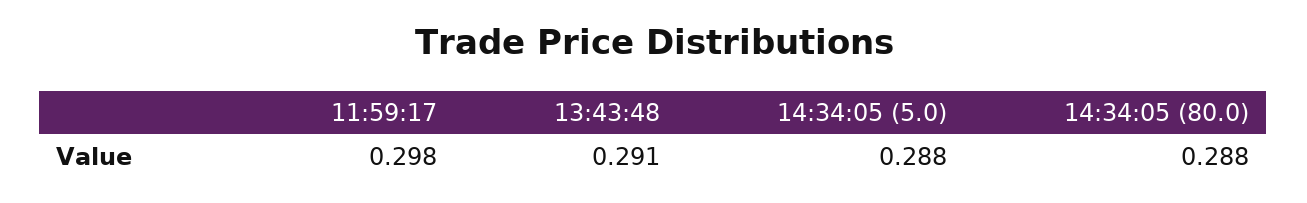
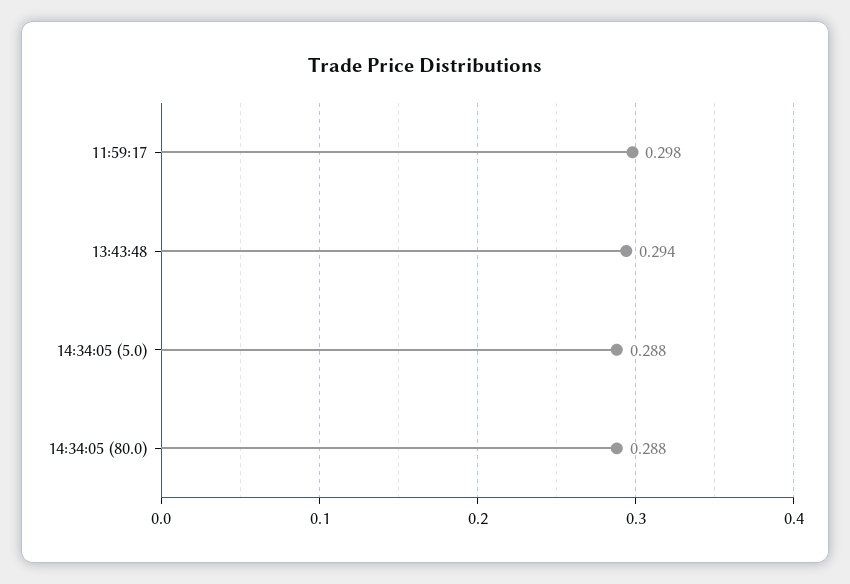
13:43:48: 0.291 -> 0.294

